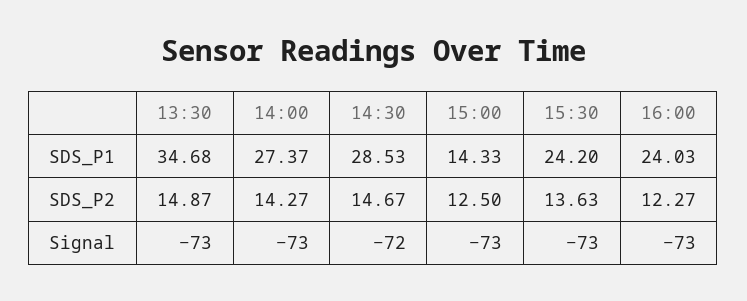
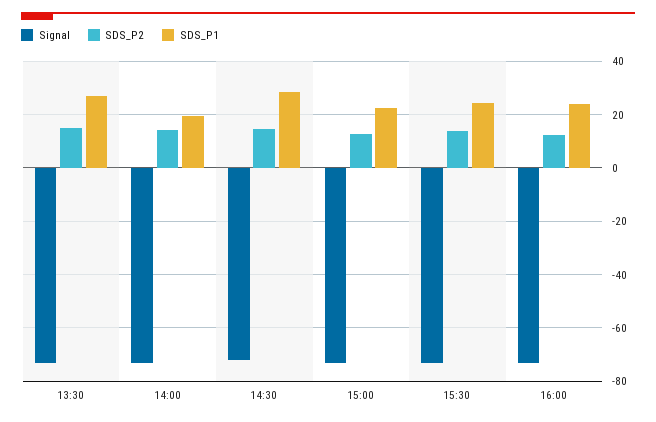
SDS_P1, 13:30: 34.68 -> 27.5
SDS_P1, 14:00: 27.37 -> 20
SDS_P1, 15:00: 14.33 -> 22.5

